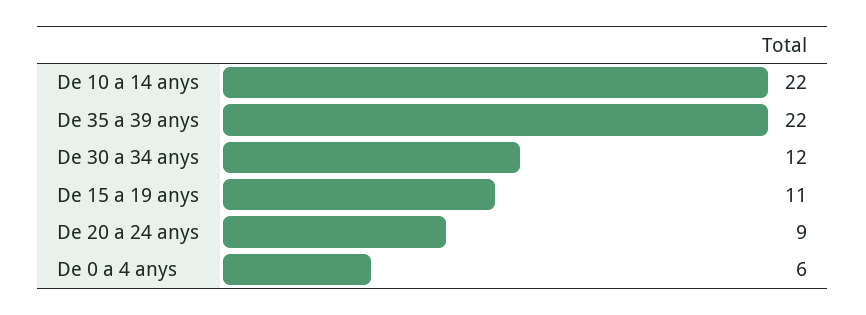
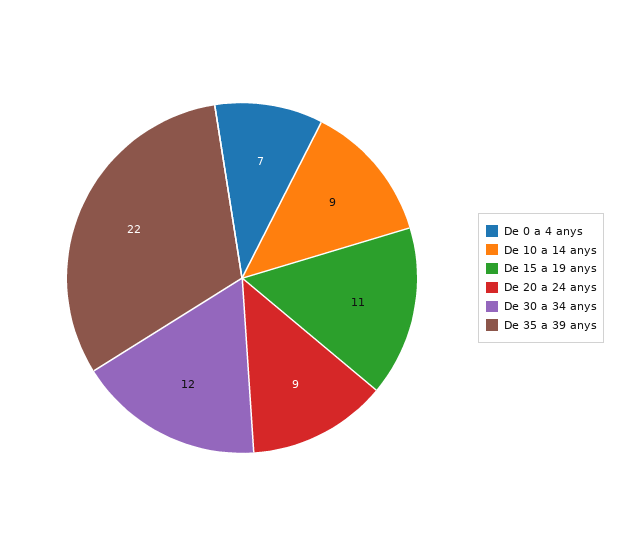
De 10 a 14 anys: 22 -> 9
De 0 a 4 anys: 6 -> 7

